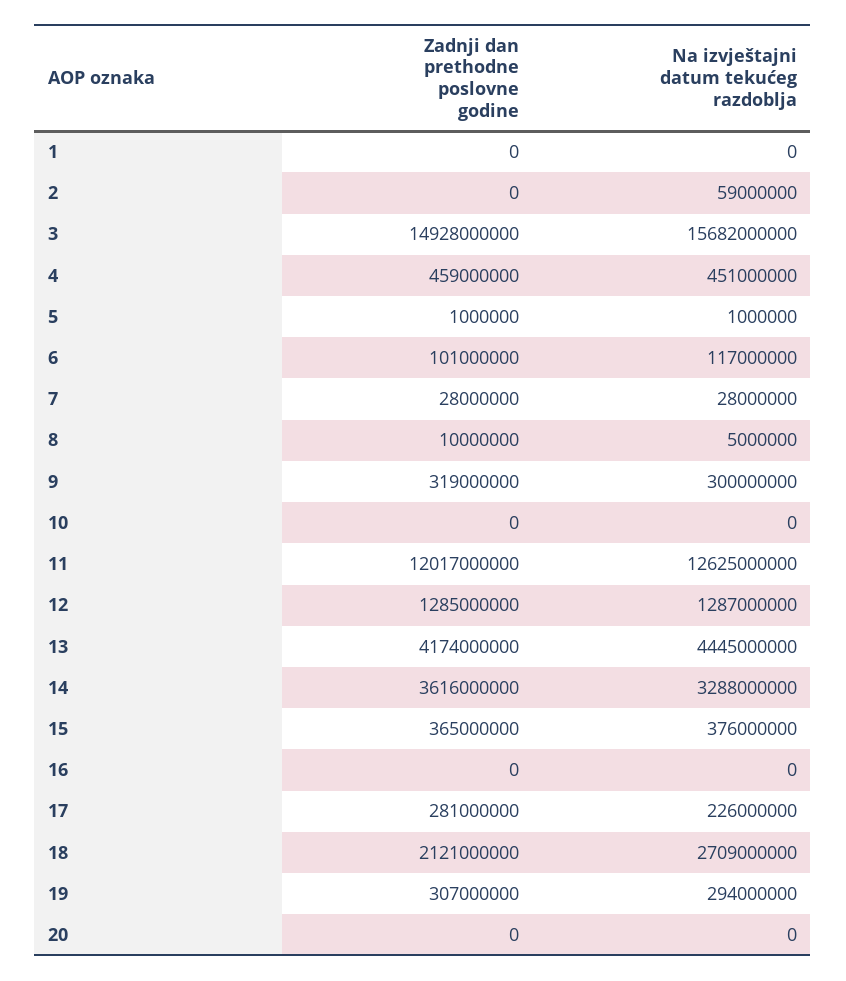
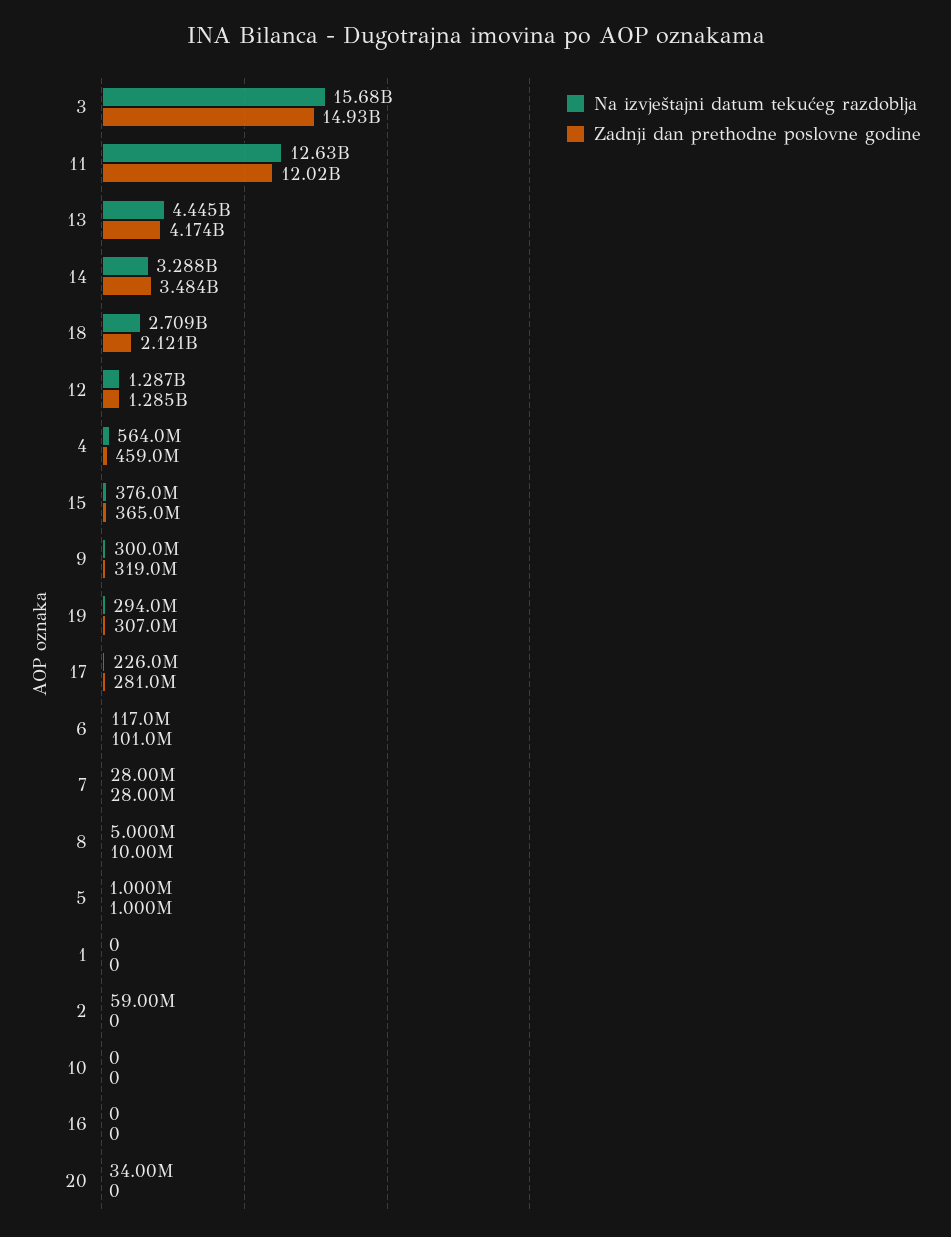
Na izvještajni datum tekućeg razdoblja, 4: 451000000 -> 564000000
Zadnji dan prethodne poslovne godine, 14: 3616000000 -> 3484000000
Na izvještajni datum tekućeg razdoblja, 20: 0 -> 34000000

